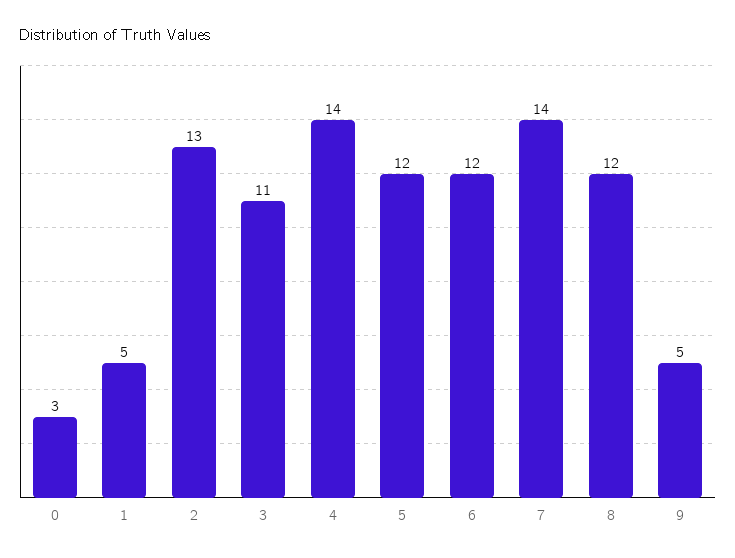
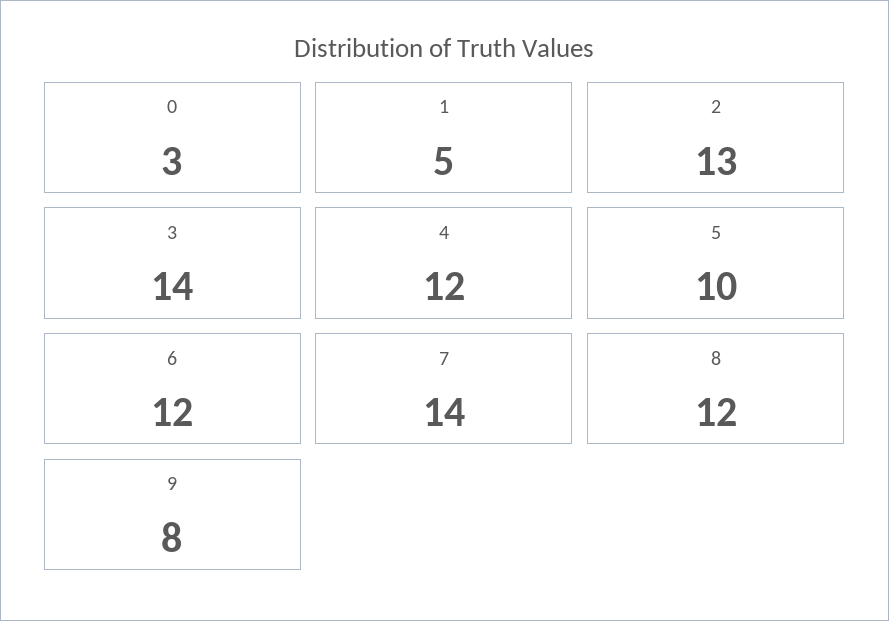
3: 11 -> 14
4: 14 -> 12
5: 12 -> 10
9: 5 -> 8

